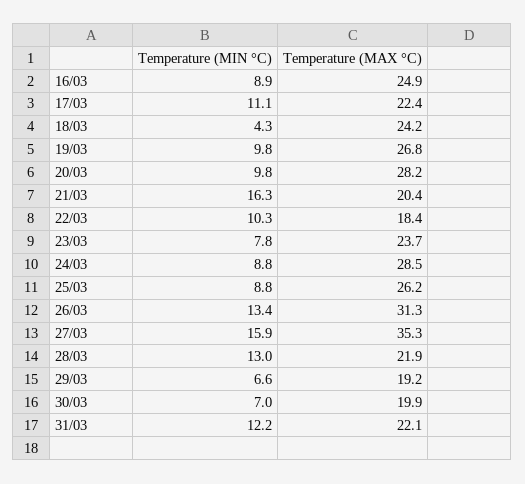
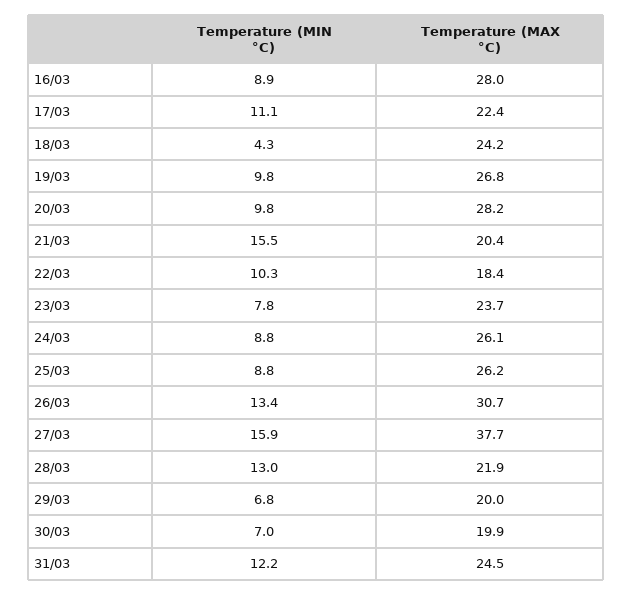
Temperature (MAX °C), 16/03: 24.9 -> 28
Temperature (MIN °C), 21/03: 16.3 -> 15.5
Temperature (MAX °C), 24/03: 28.5 -> 26.1
Temperature (MAX °C), 26/03: 31.3 -> 30.7
Temperature (MAX °C), 27/03: 35.3 -> 37.7
Temperature (MIN °C), 29/03: 6.6 -> 6.8
Temperature (MAX °C), 29/03: 19.2 -> 20
Temperature (MAX °C), 31/03: 22.1 -> 24.5

